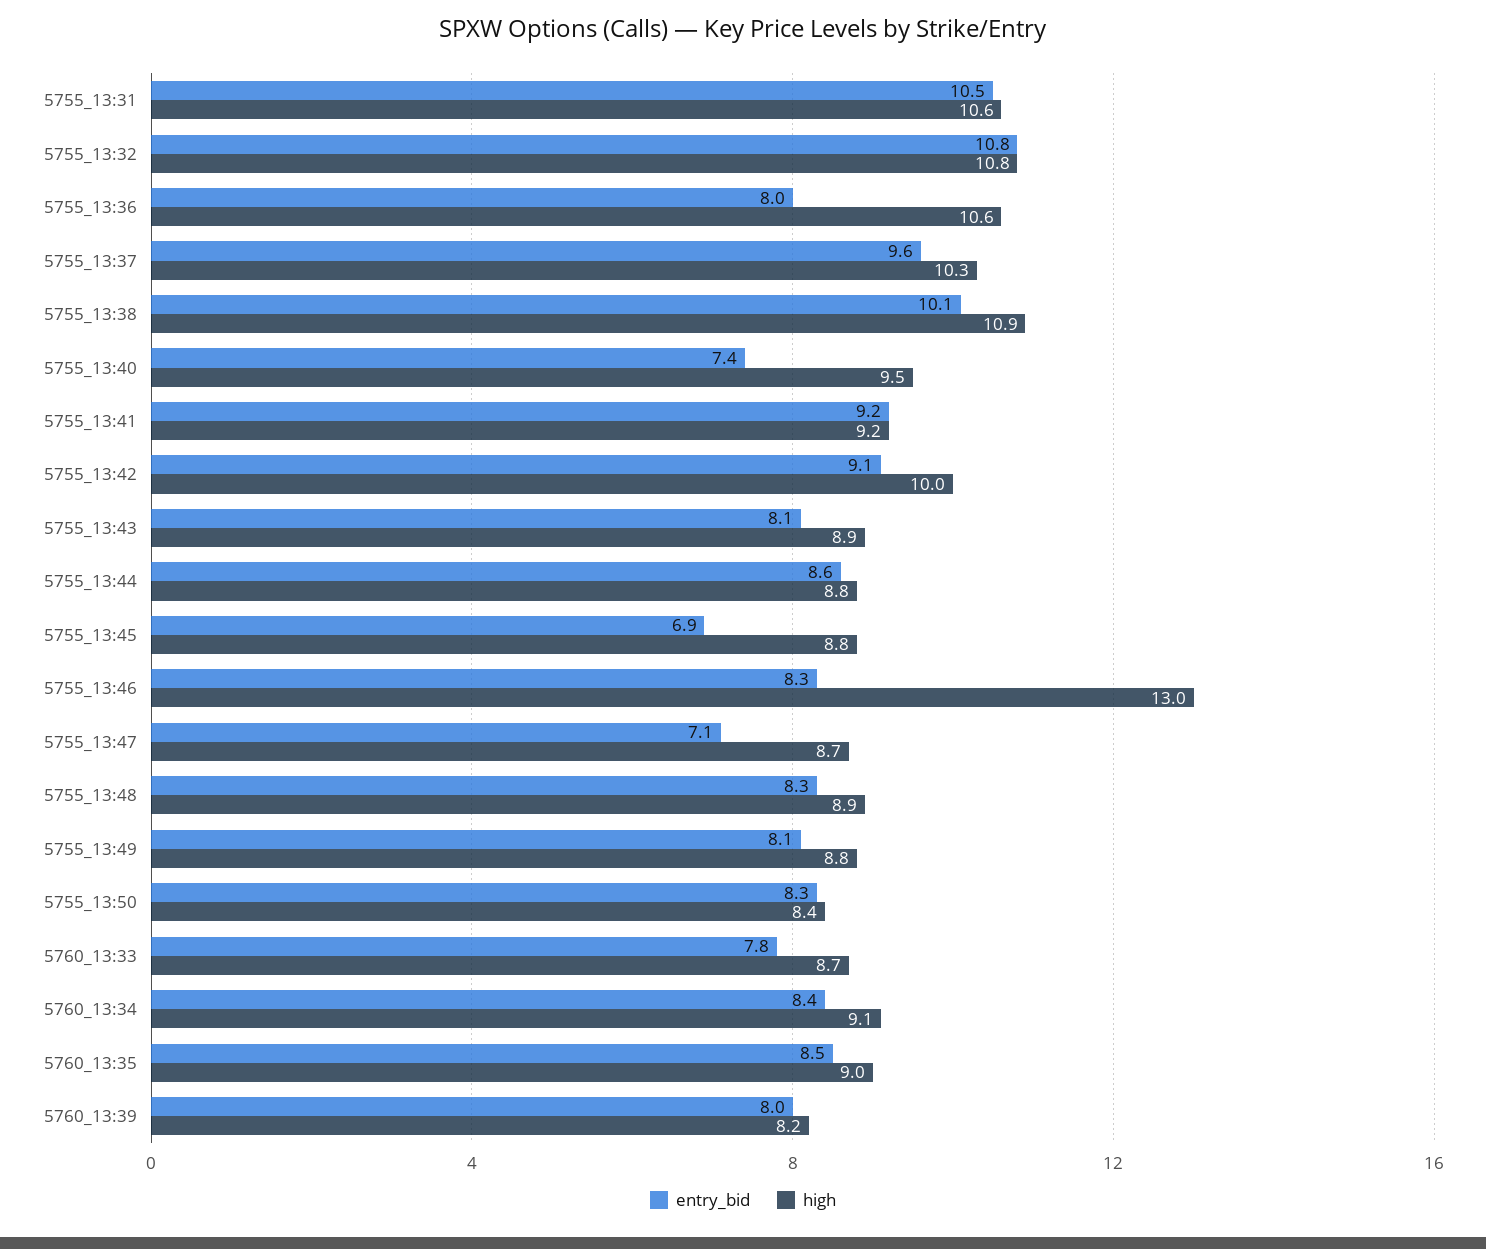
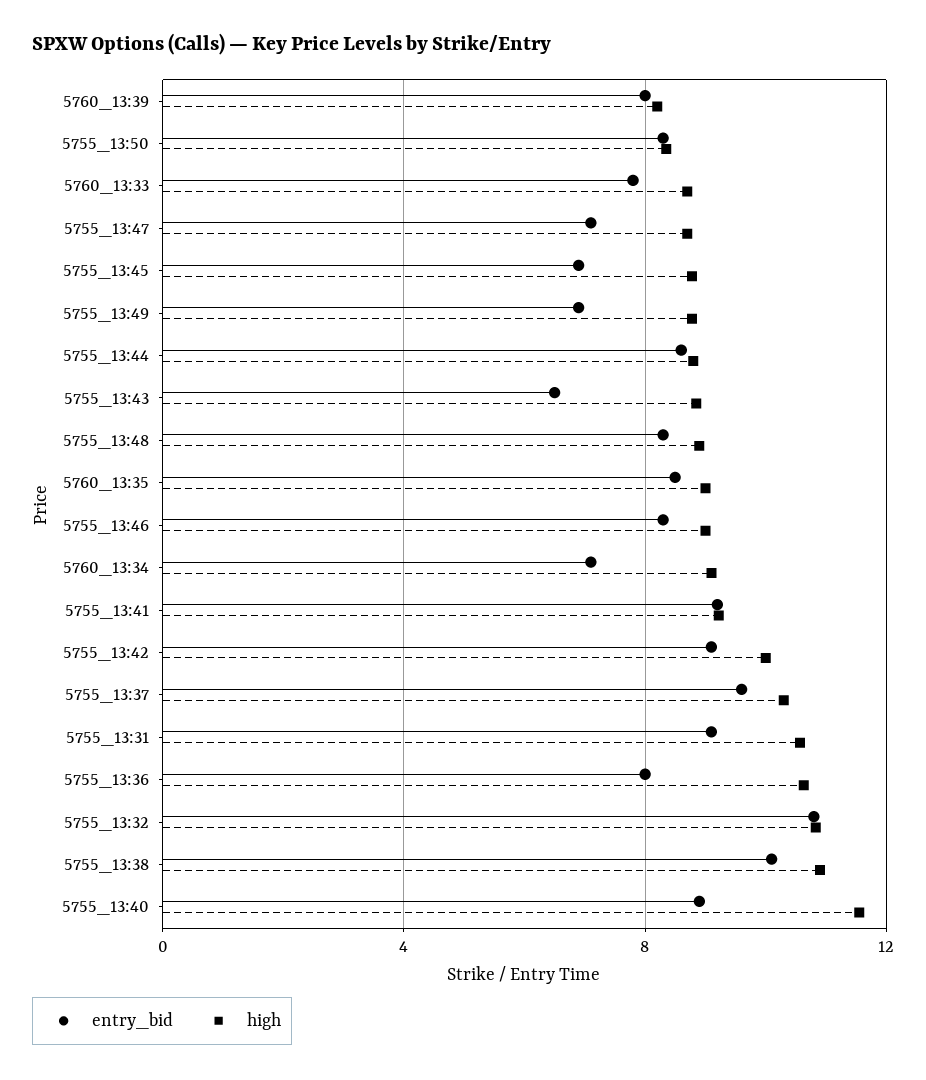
entry_bid, 5755_13:31: 10.5 -> 9
entry_bid, 5755_13:40: 7.4 -> 9
high, 5755_13:40: 9.5 -> 11.5
entry_bid, 5755_13:43: 8.1 -> 6.5
high, 5755_13:46: 13 -> 9
entry_bid, 5755_13:49: 8.1 -> 7
entry_bid, 5760_13:34: 8.4 -> 7

